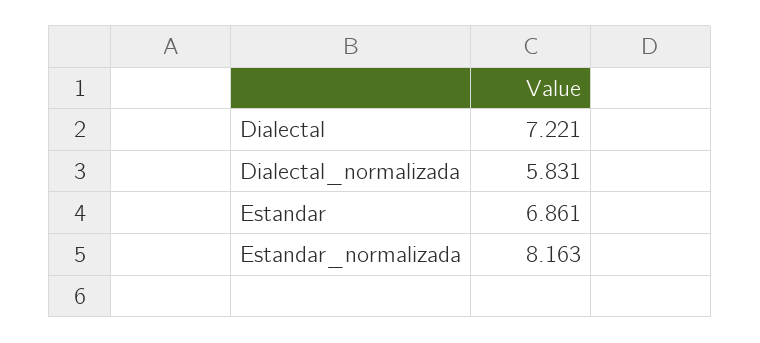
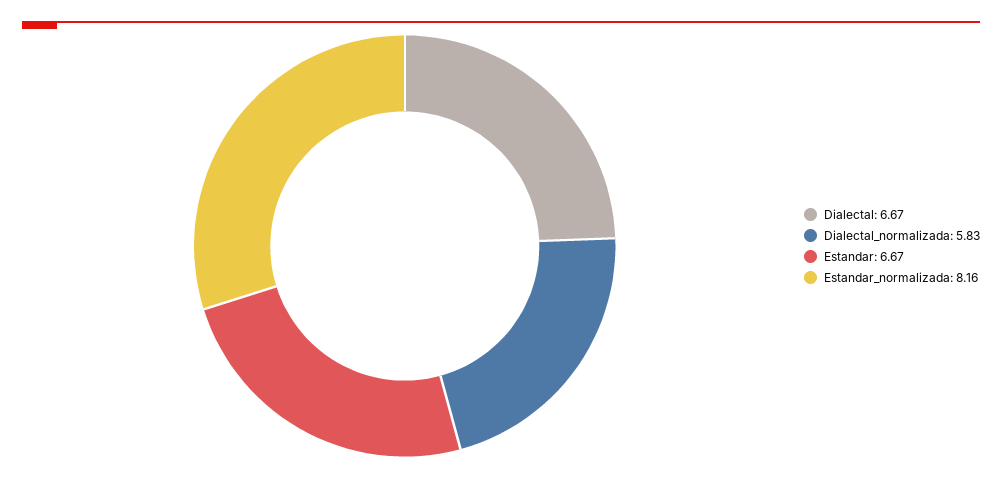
Dialectal: 7.221 -> 6.67
Estandar: 6.861 -> 6.67

